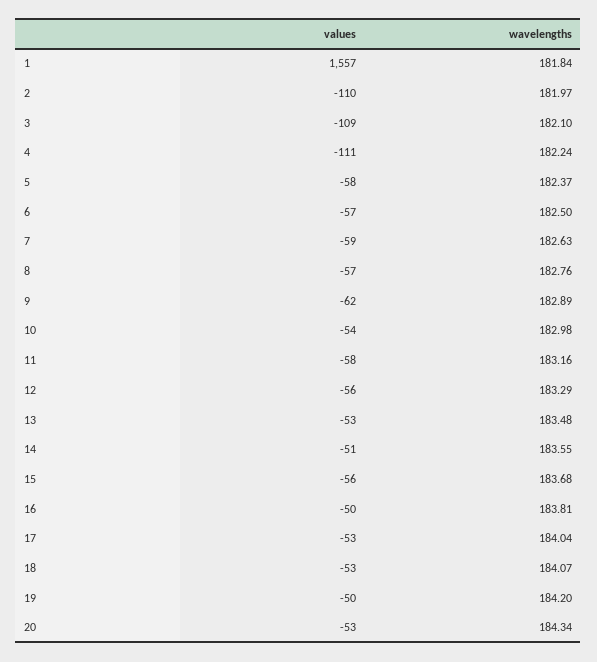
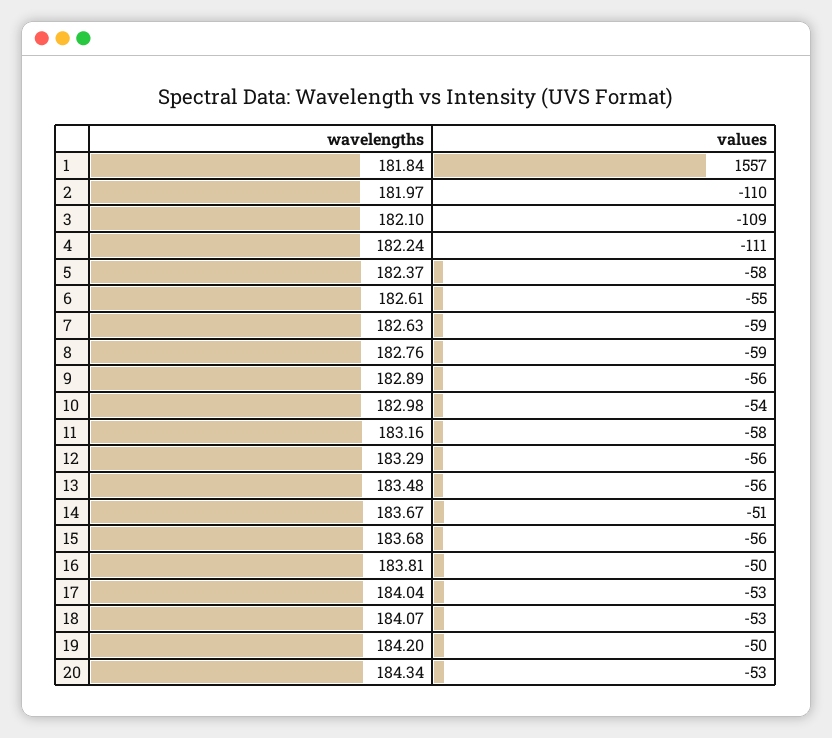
values, 6: -57 -> -55
wavelengths, 6: 182.5 -> 182.61
values, 8: -57 -> -59
values, 9: -62 -> -56
values, 13: -53 -> -56
wavelengths, 14: 183.55 -> 183.67

